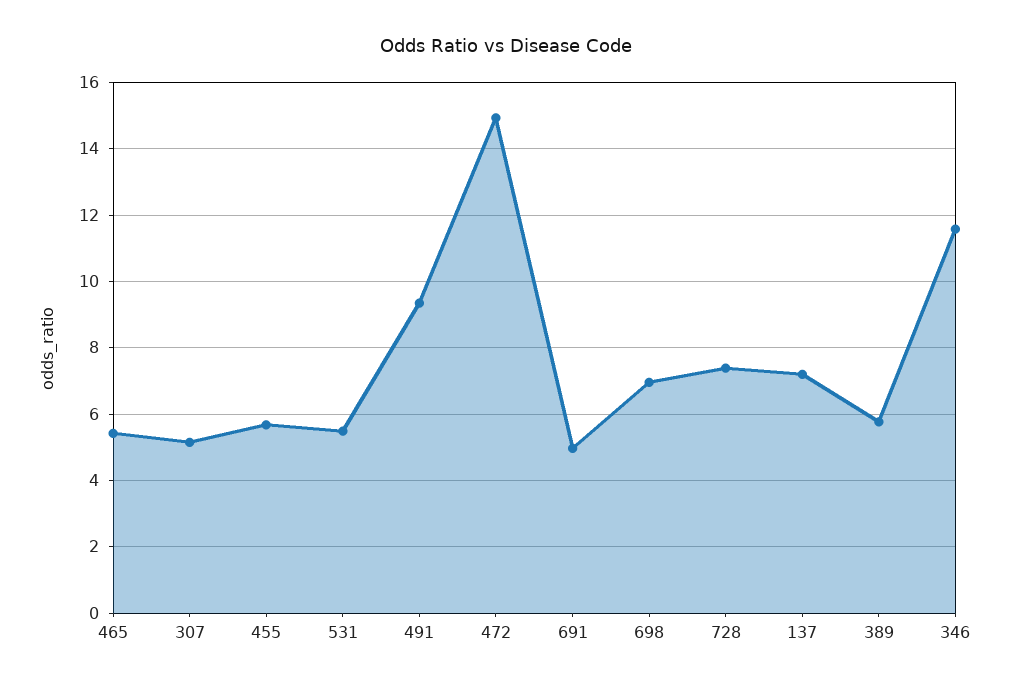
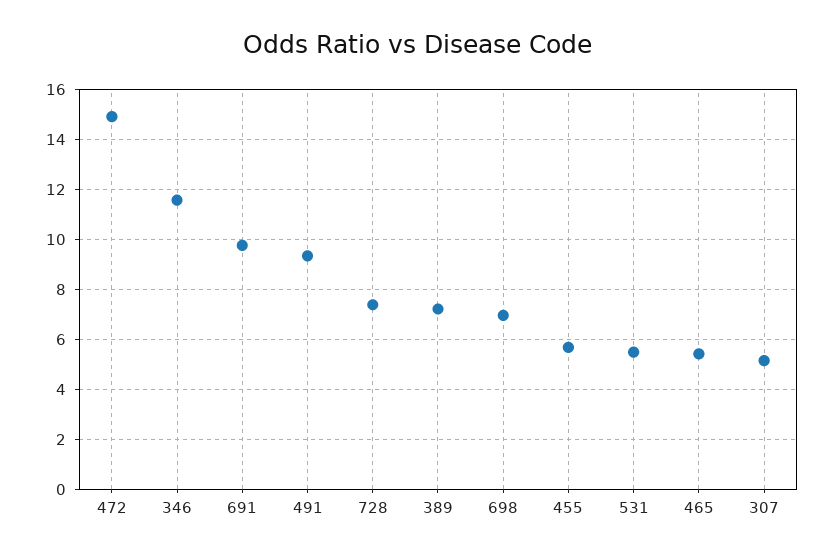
691: 5 -> 9.75
137: 7.2 -> none
389: 5.8 -> 7.25

